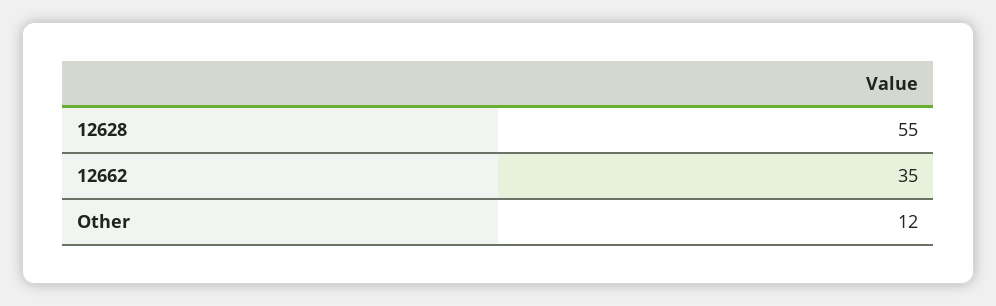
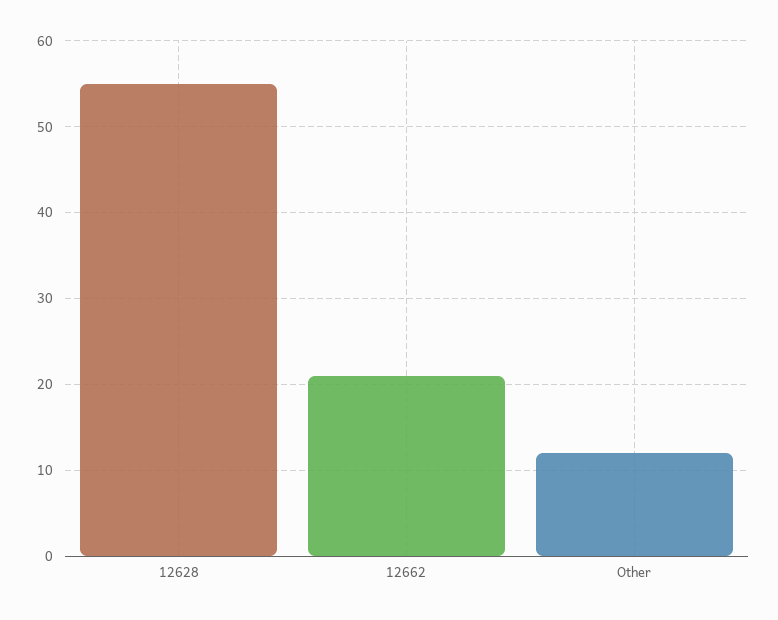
12662: 35 -> 21

